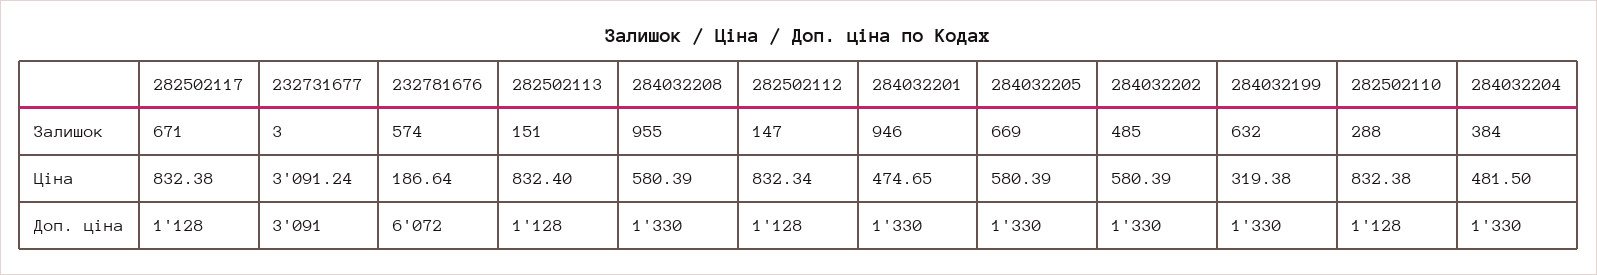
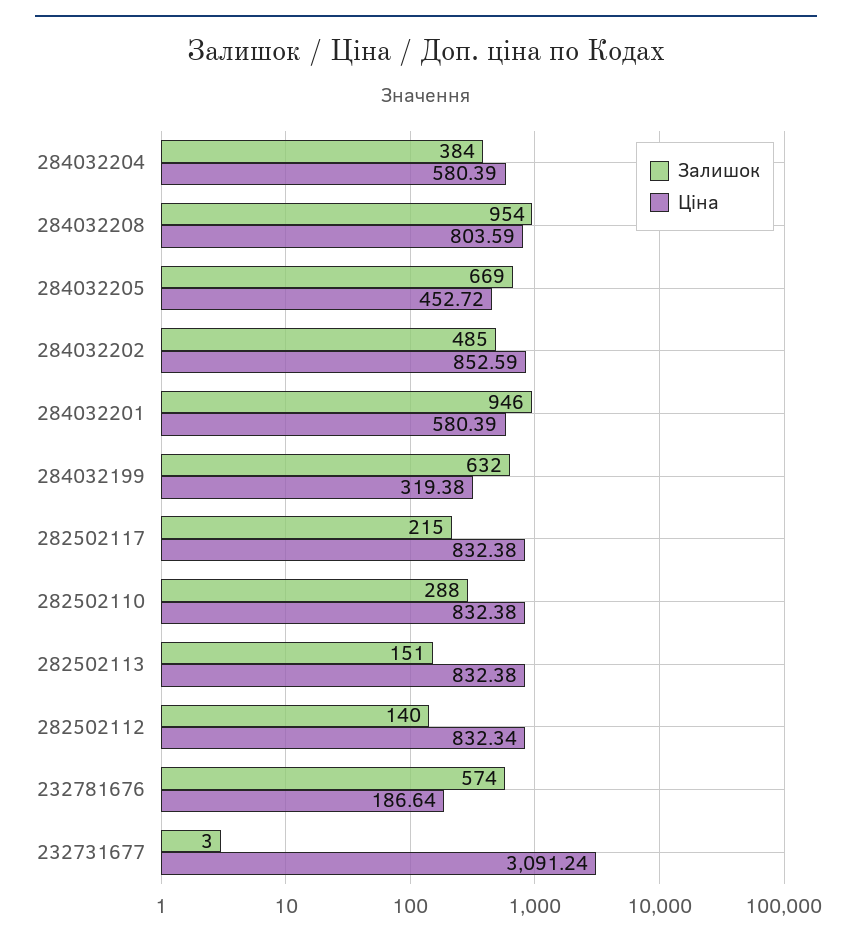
Залишок, 282502117: 671 -> 215
Залишок, 284032208: 955 -> 954
Залишок, 282502112: 147 -> 140
Ціна, 282502113: 832.4 -> 832.38
Ціна, 284032208: 580.39 -> 803.59
Ціна, 284032201: 474.65 -> 580.39
Ціна, 284032205: 580.39 -> 452.72
Ціна, 284032202: 580.39 -> 852.59
Ціна, 284032204: 481.5 -> 580.39
Доп. ціна, 282502117: 1128 -> none
Доп. ціна, 232731677: 3091 -> none
Доп. ціна, 232781676: 6072 -> none
Доп. ціна, 282502113: 1128 -> none
Доп. ціна, 284032208: 1330 -> none
Доп. ціна, 282502112: 1128 -> none
Доп. ціна, 284032201: 1330 -> none
Доп. ціна, 284032205: 1330 -> none
Доп. ціна, 284032202: 1330 -> none
Доп. ціна, 284032199: 1330 -> none
Доп. ціна, 282502110: 1128 -> none
Доп. ціна, 284032204: 1330 -> none

